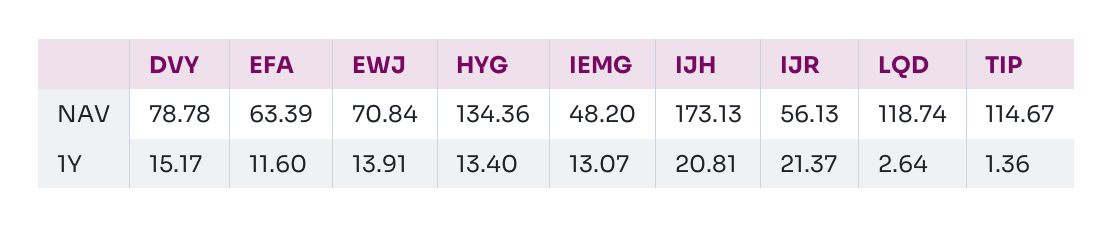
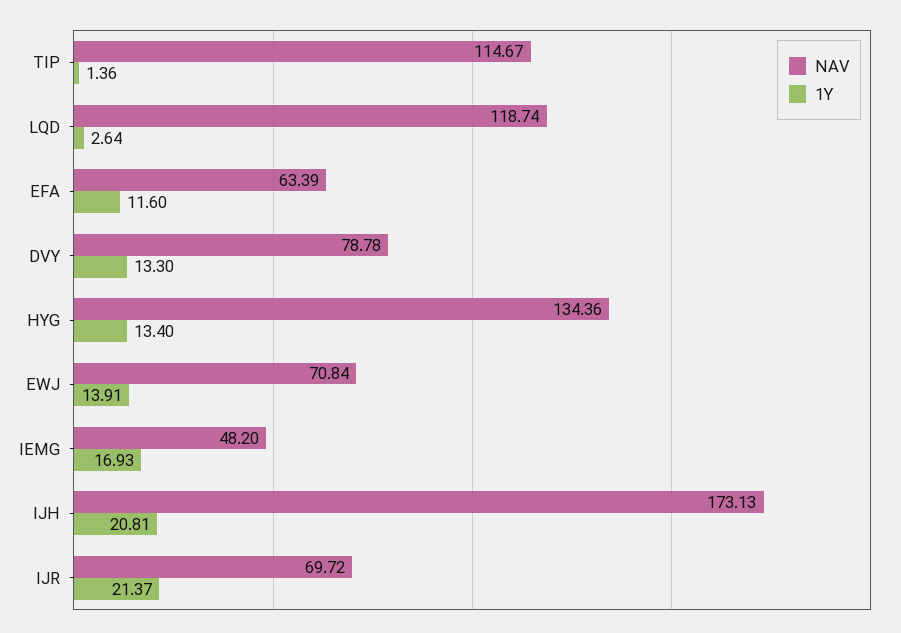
NAV, IJR: 56.13 -> 69.72
1Y, DVY: 15.17 -> 13.3
1Y, IEMG: 13.07 -> 16.93

